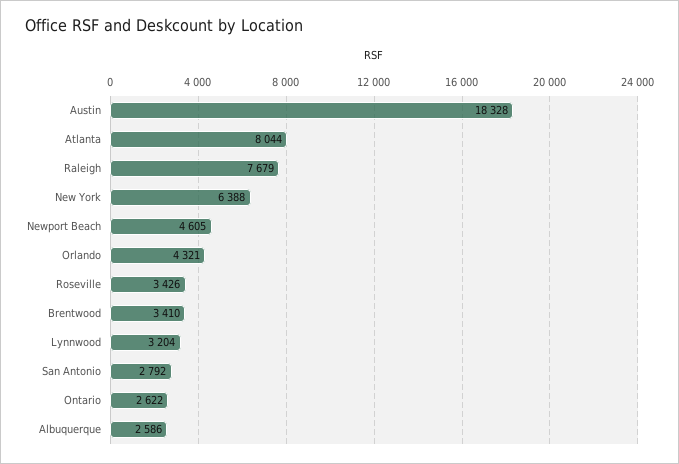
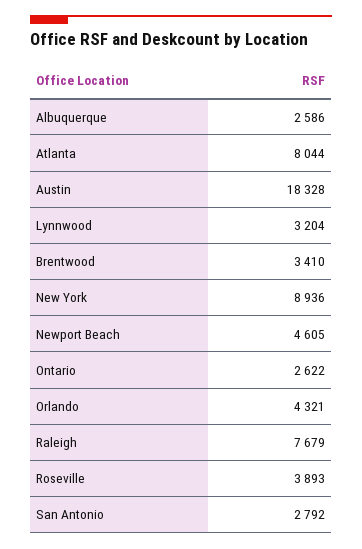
New York: 6388 -> 8936
Roseville: 3426 -> 3893

